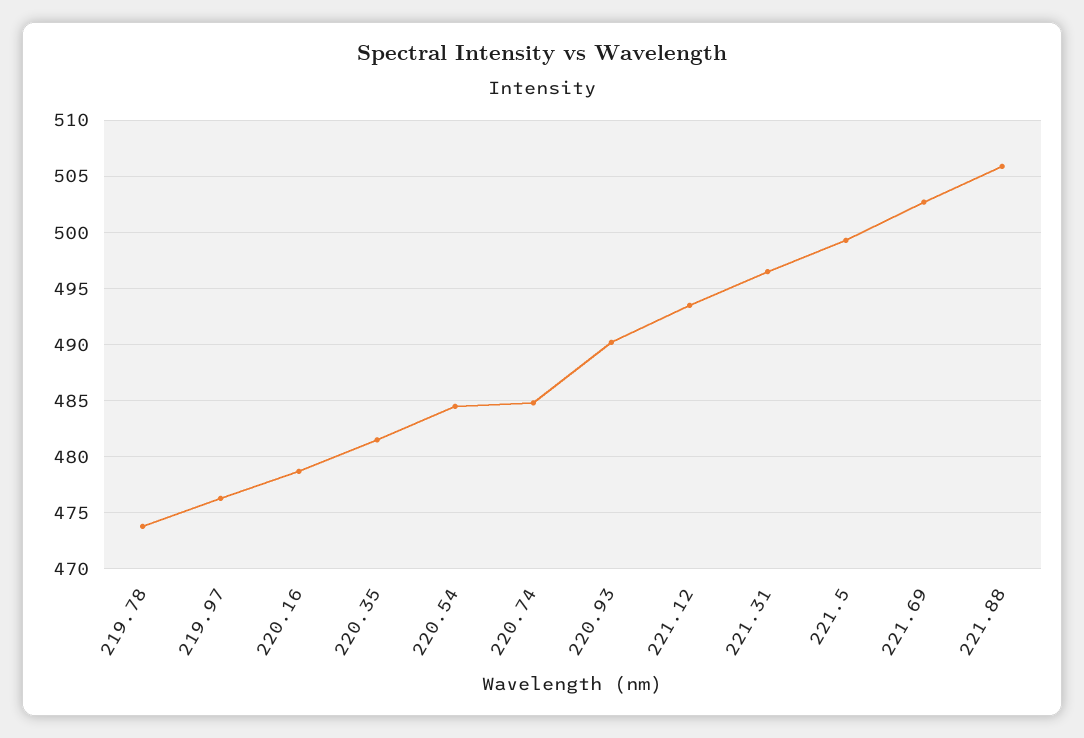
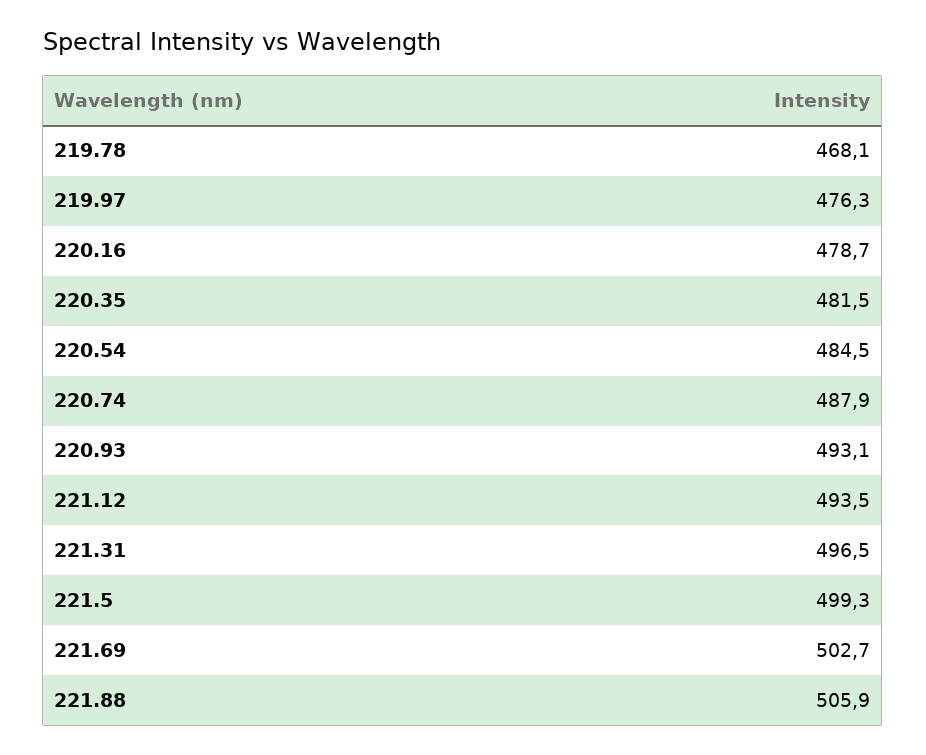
219.78: 474 -> 468.1
220.74: 485 -> 487.9
220.93: 490 -> 493.1

